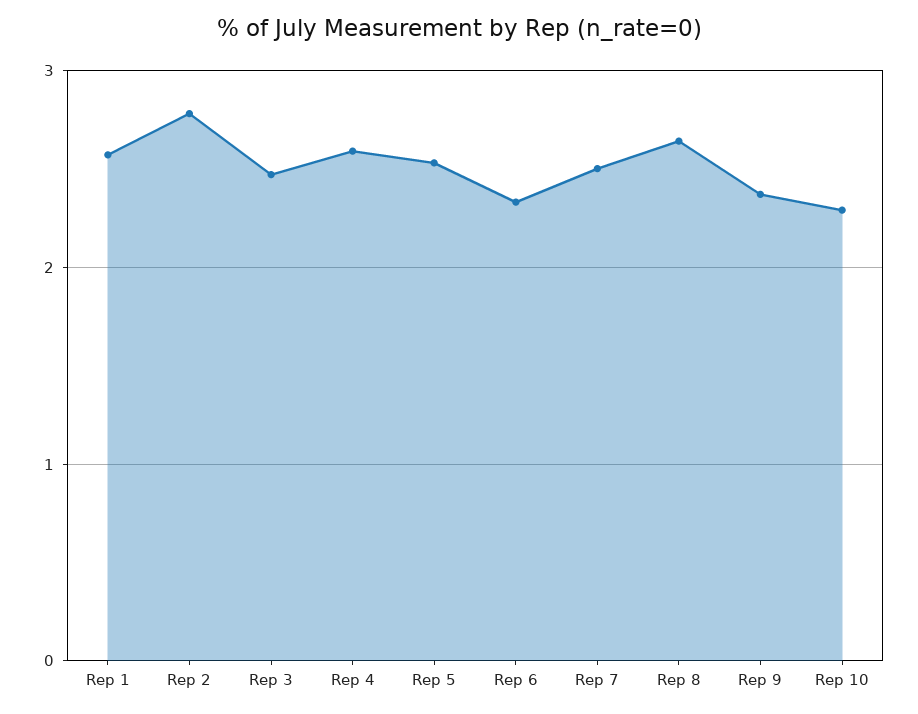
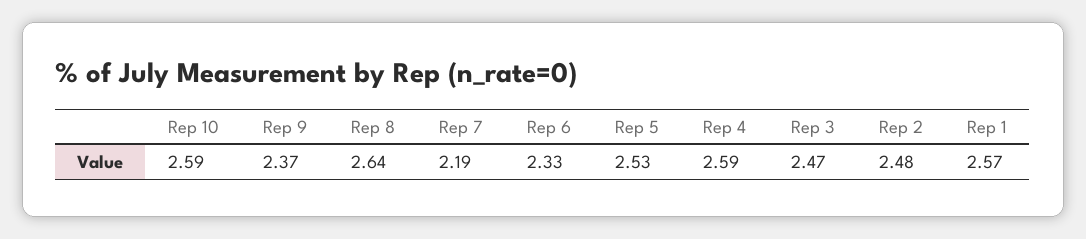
Rep 2: 2.8 -> 2.48
Rep 7: 2.5 -> 2.19
Rep 10: 2.3 -> 2.59

